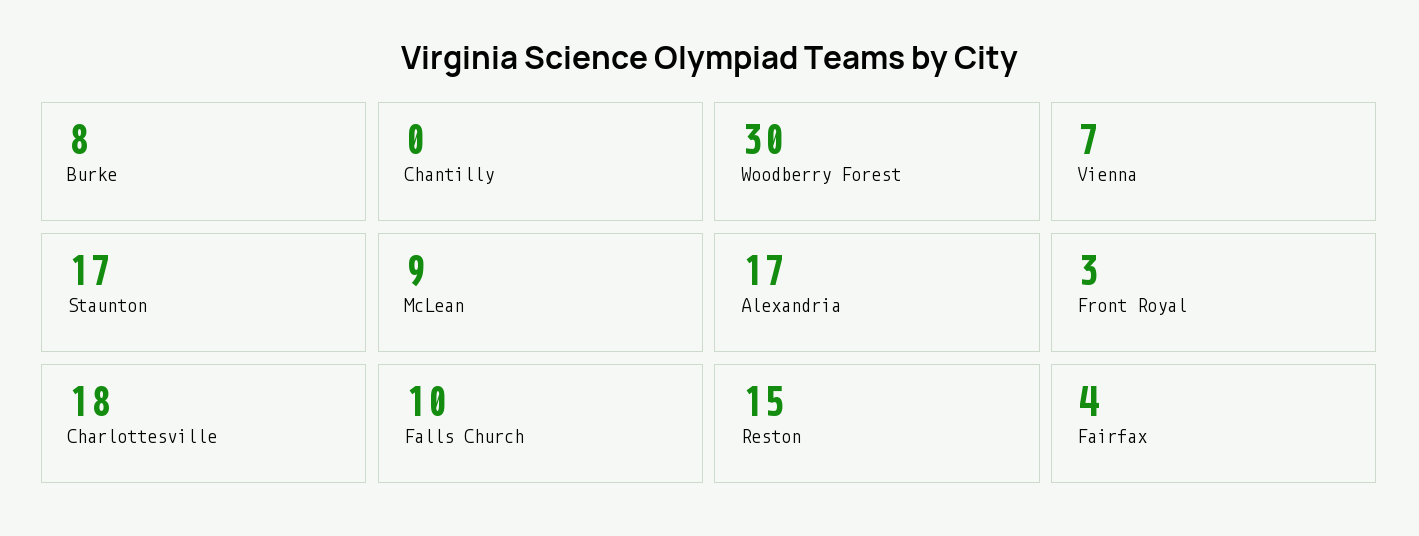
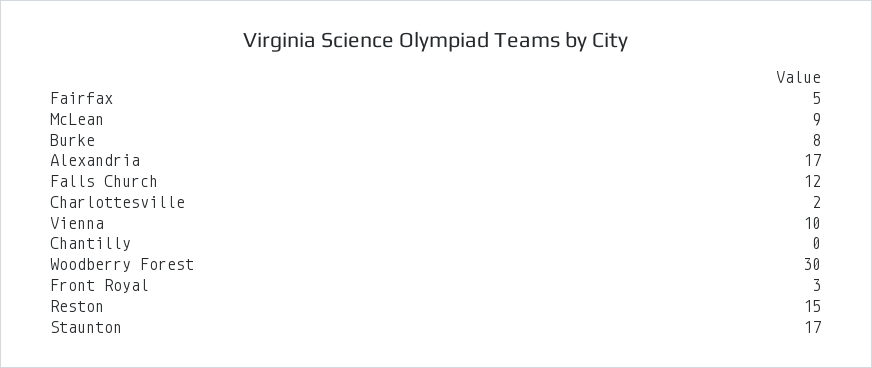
Vienna: 7 -> 10
Charlottesville: 18 -> 2
Falls Church: 10 -> 12
Fairfax: 4 -> 5

